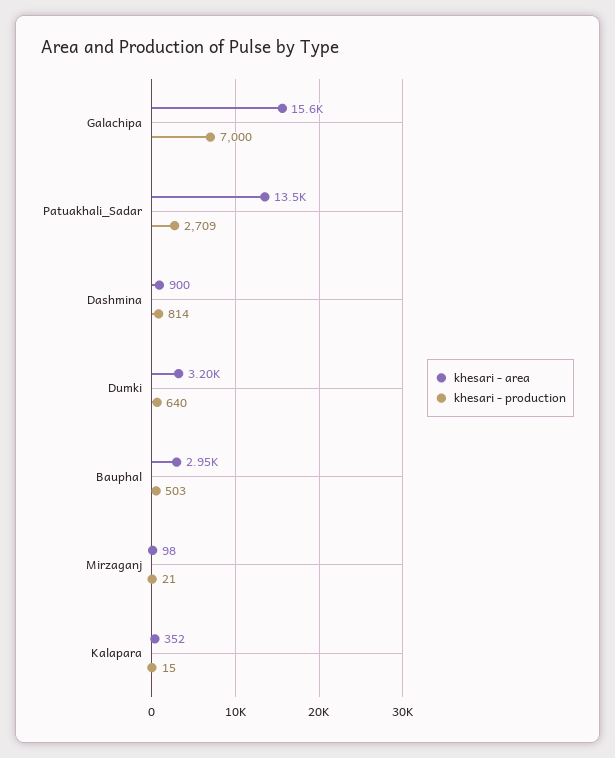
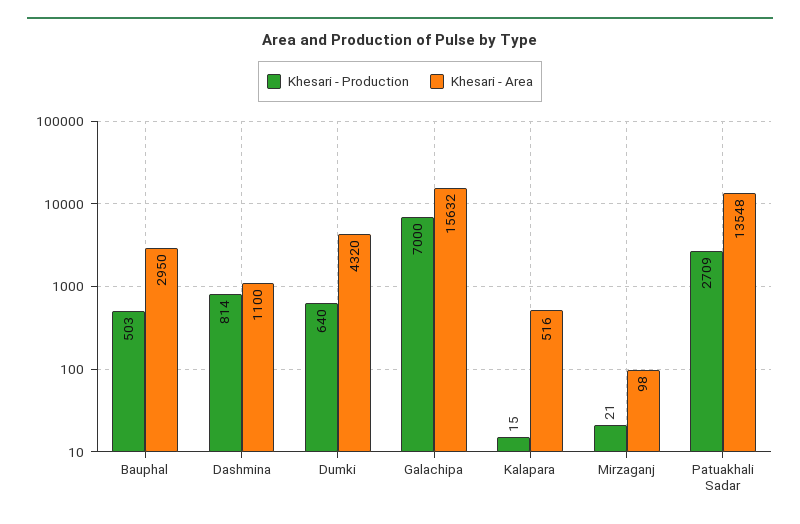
khesari - area, Dashmina: 900 -> 1100
khesari - area, Dumki: 3200 -> 4320
khesari - area, Kalapara: 352 -> 516

